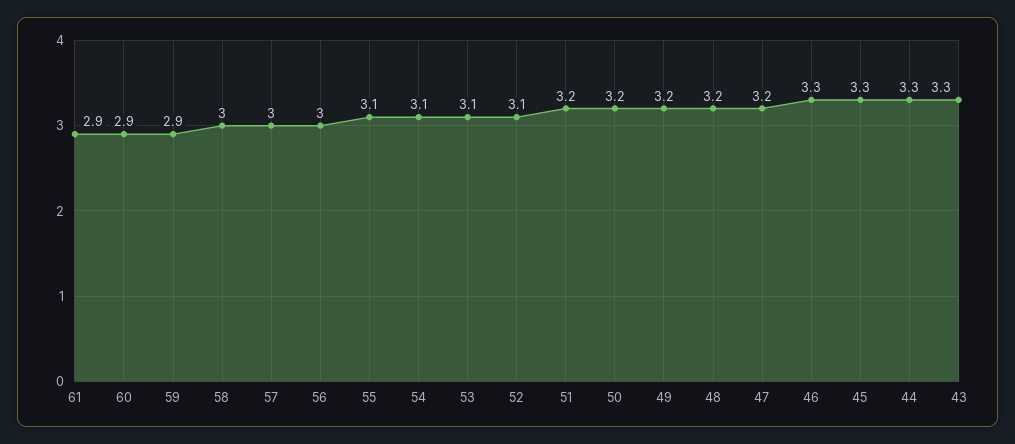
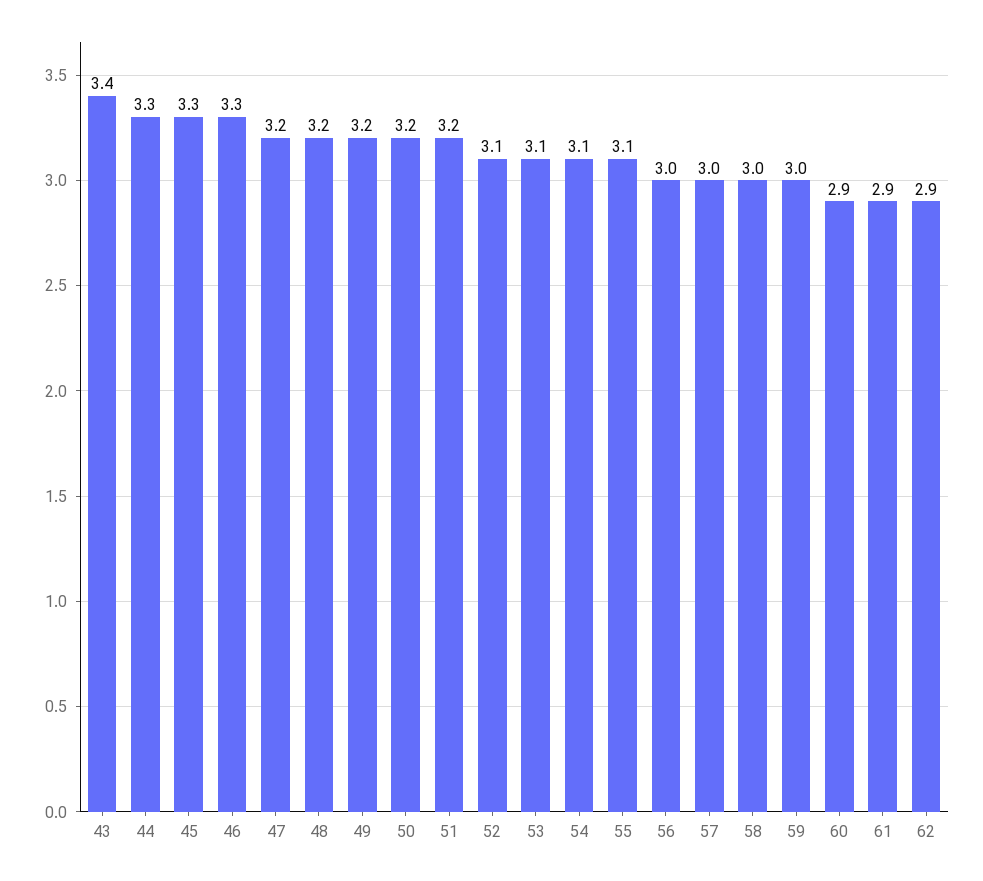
59: 2.9 -> 3
43: 3.3 -> 3.4
62: none -> 2.9

